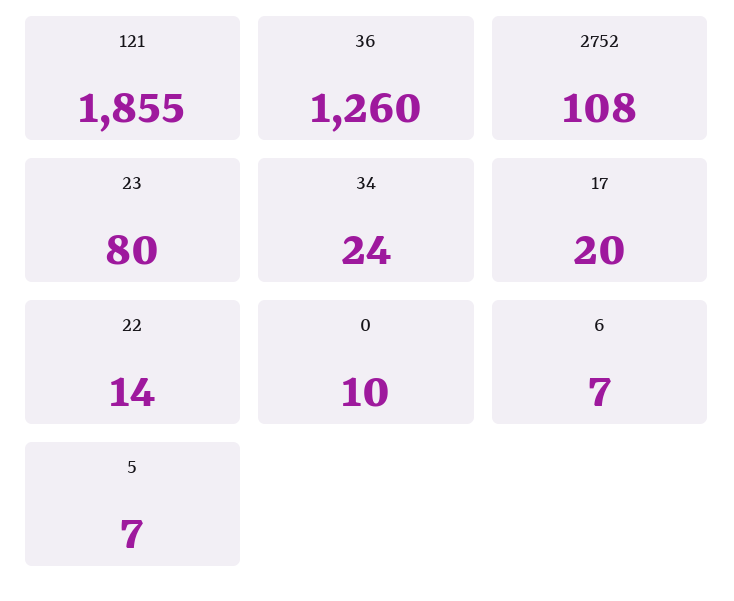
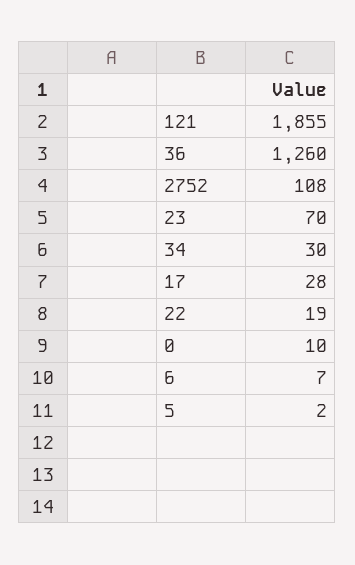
23: 80 -> 70
34: 24 -> 30
17: 20 -> 28
22: 14 -> 19
5: 7 -> 2

